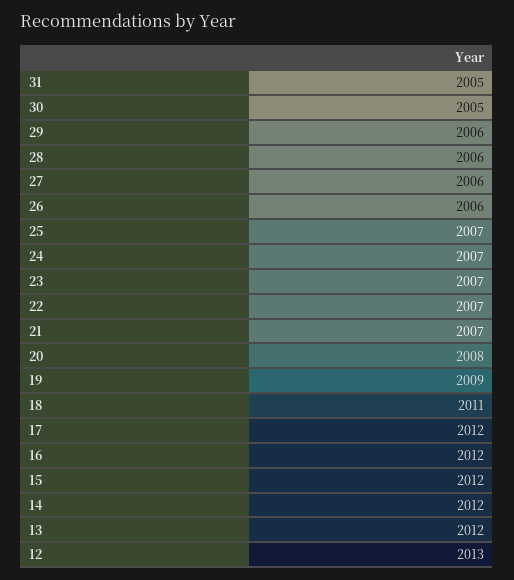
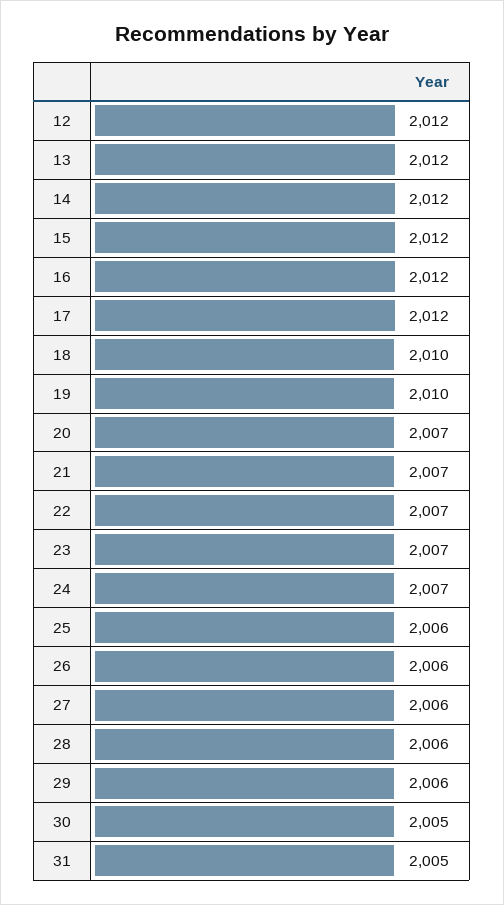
25: 2007 -> 2006
20: 2008 -> 2007
19: 2009 -> 2010
18: 2011 -> 2010
12: 2013 -> 2012

